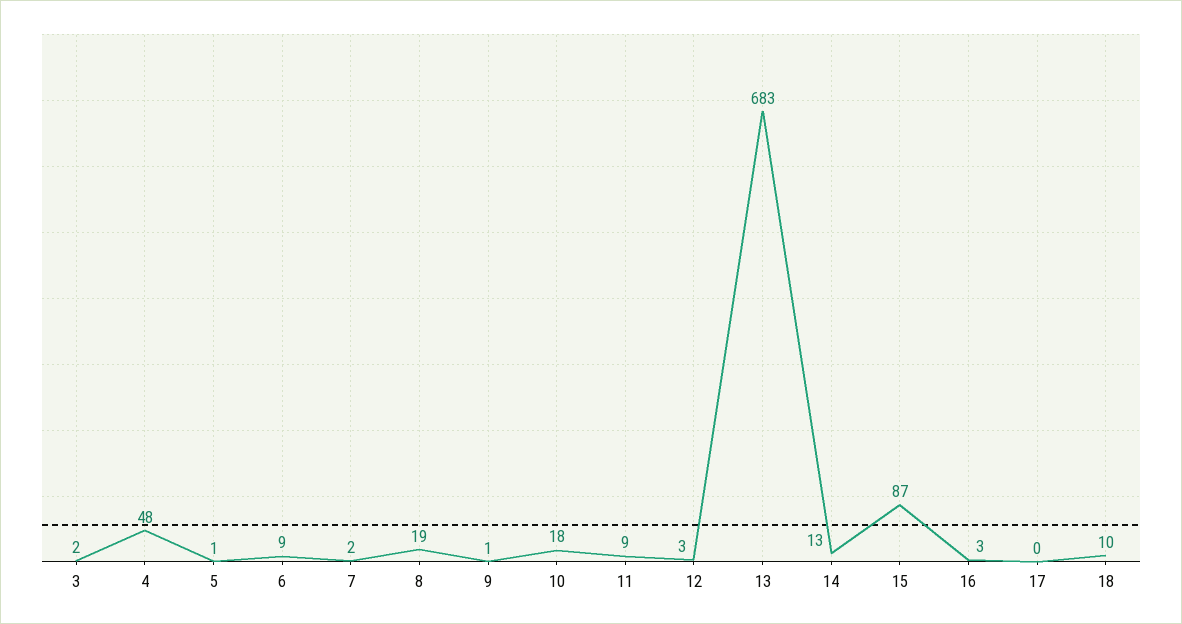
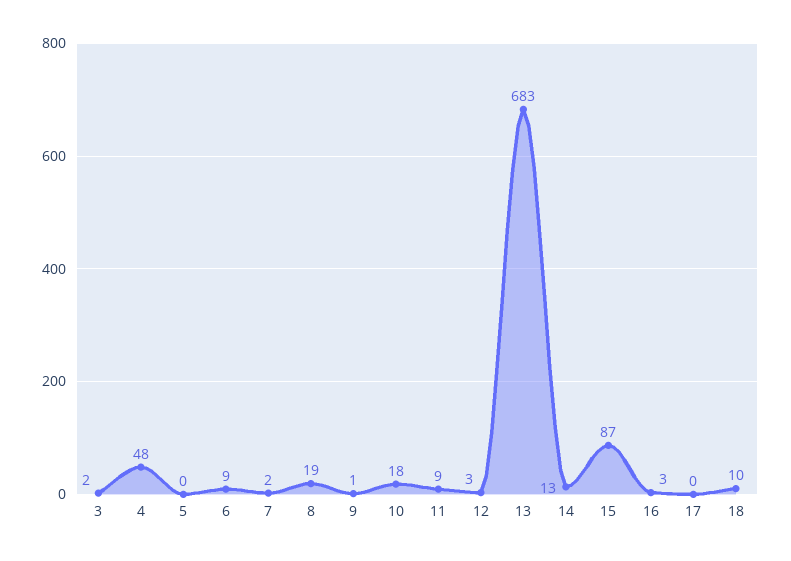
5: 1 -> 0

